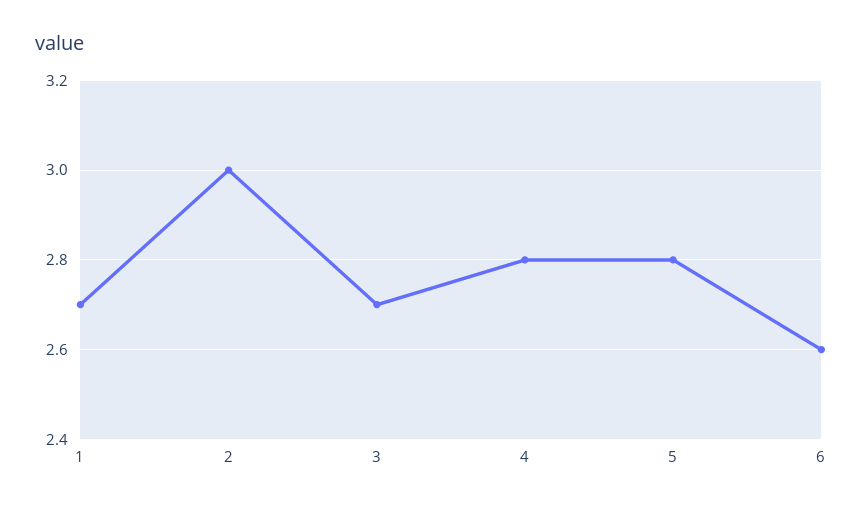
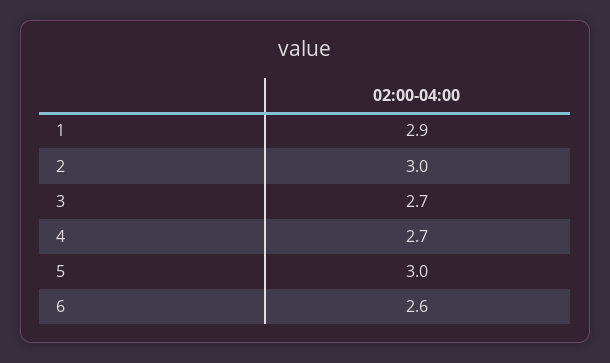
1: 2.7 -> 2.9
4: 2.8 -> 2.7
5: 2.8 -> 3

